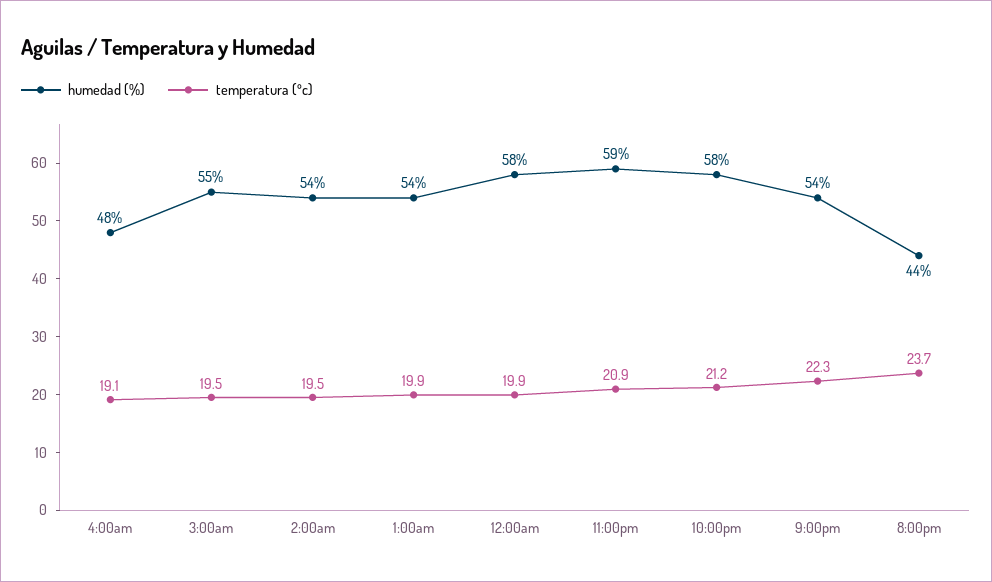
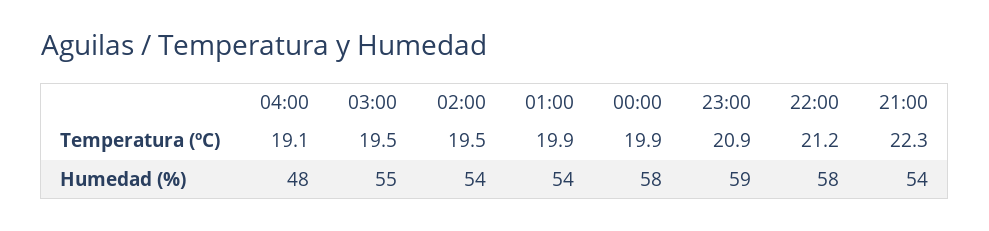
humedad (%), 8:00pm: 44 -> none
temperatura (ºc), 8:00pm: 23.7 -> none

